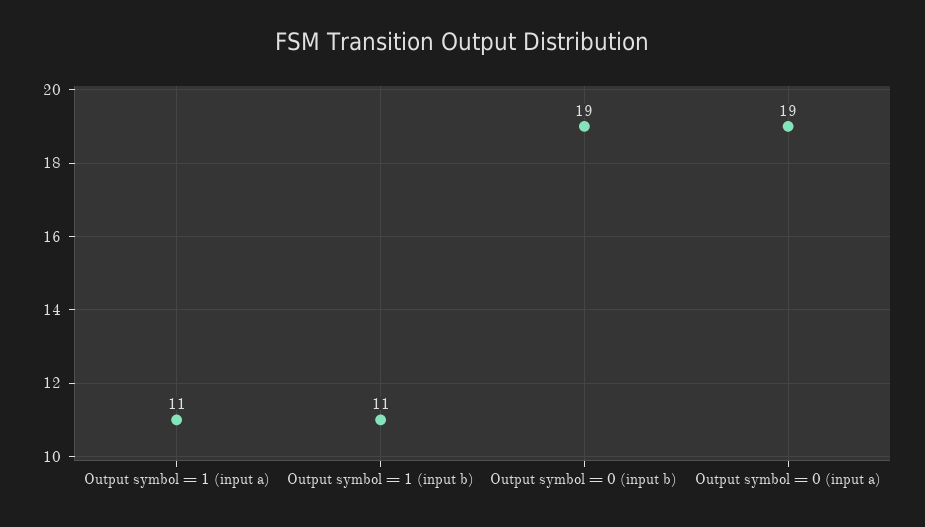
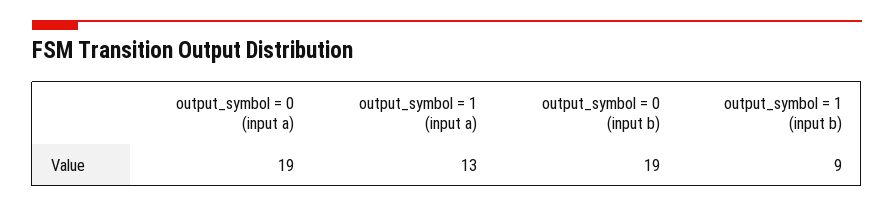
Output symbol = 1 (input a): 11 -> 13
Output symbol = 1 (input b): 11 -> 9

